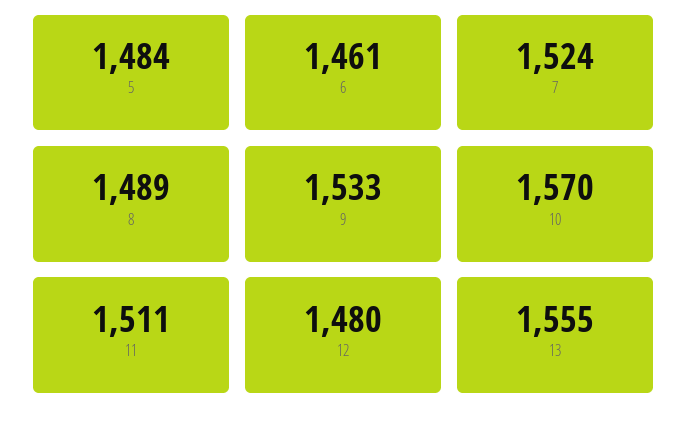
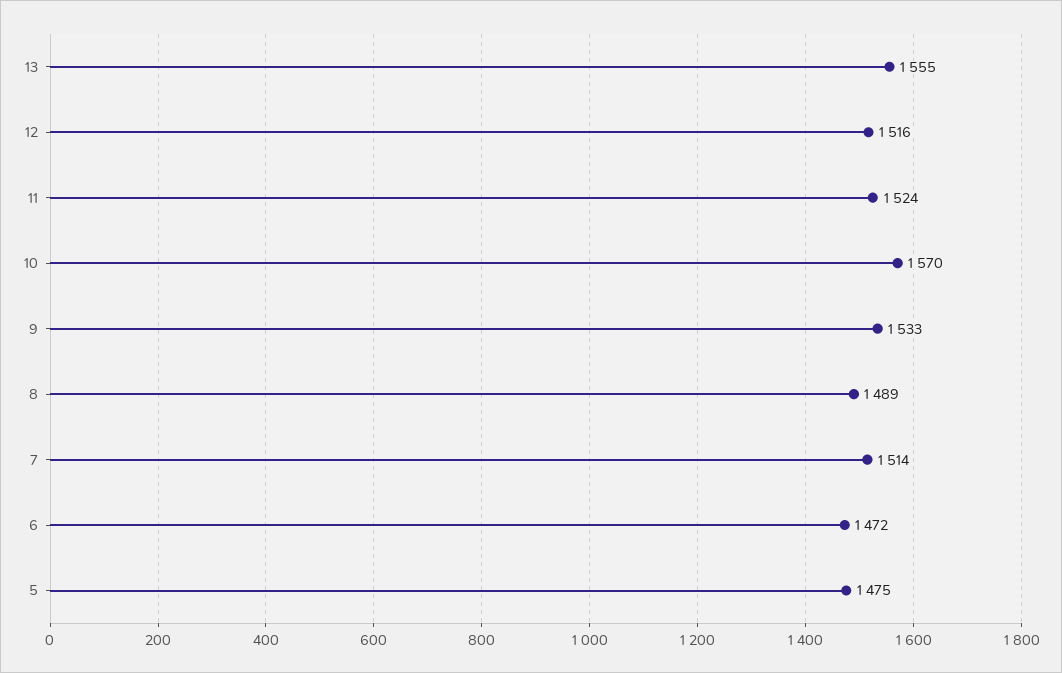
5: 1484 -> 1475
6: 1461 -> 1472
7: 1524 -> 1514
11: 1511 -> 1524
12: 1480 -> 1516

